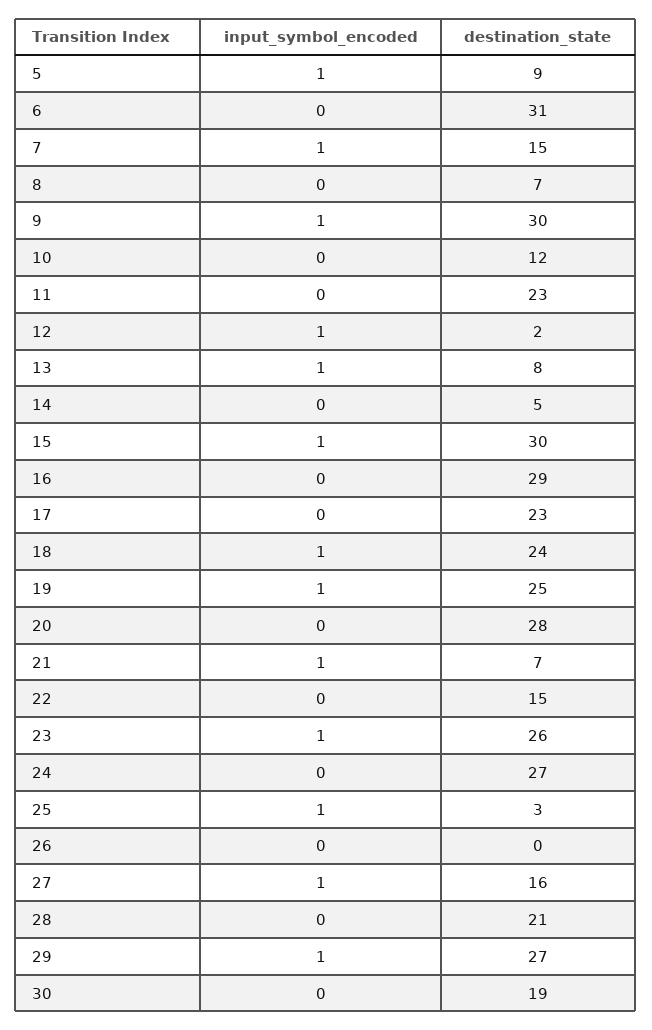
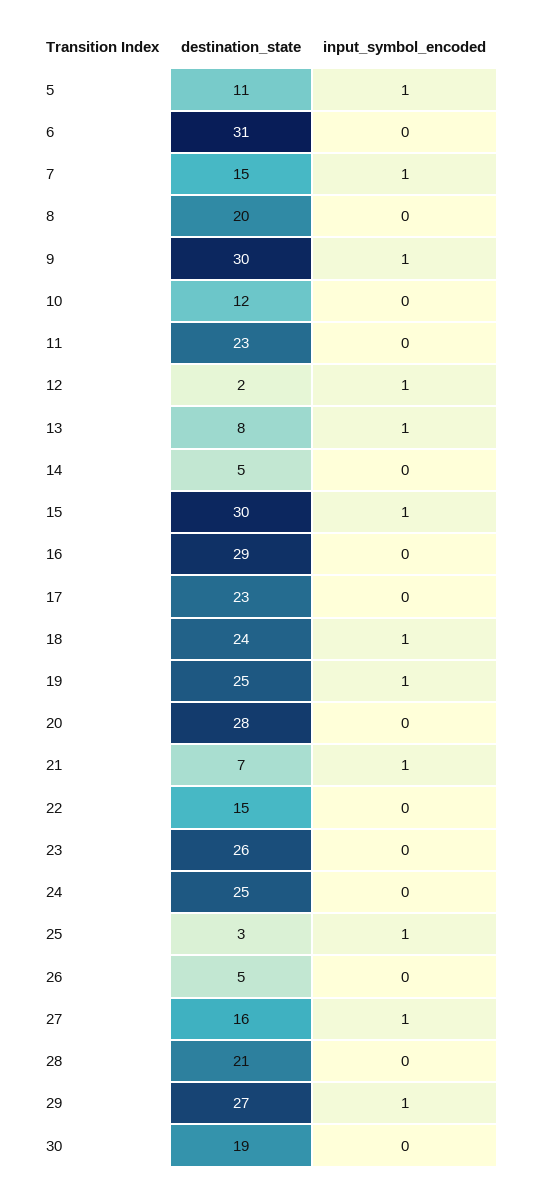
destination_state, 5: 9 -> 11
destination_state, 8: 7 -> 20
input_symbol_encoded, 23: 1 -> 0
destination_state, 24: 27 -> 25
destination_state, 26: 0 -> 5

